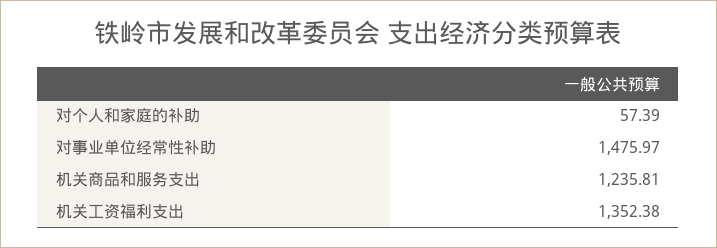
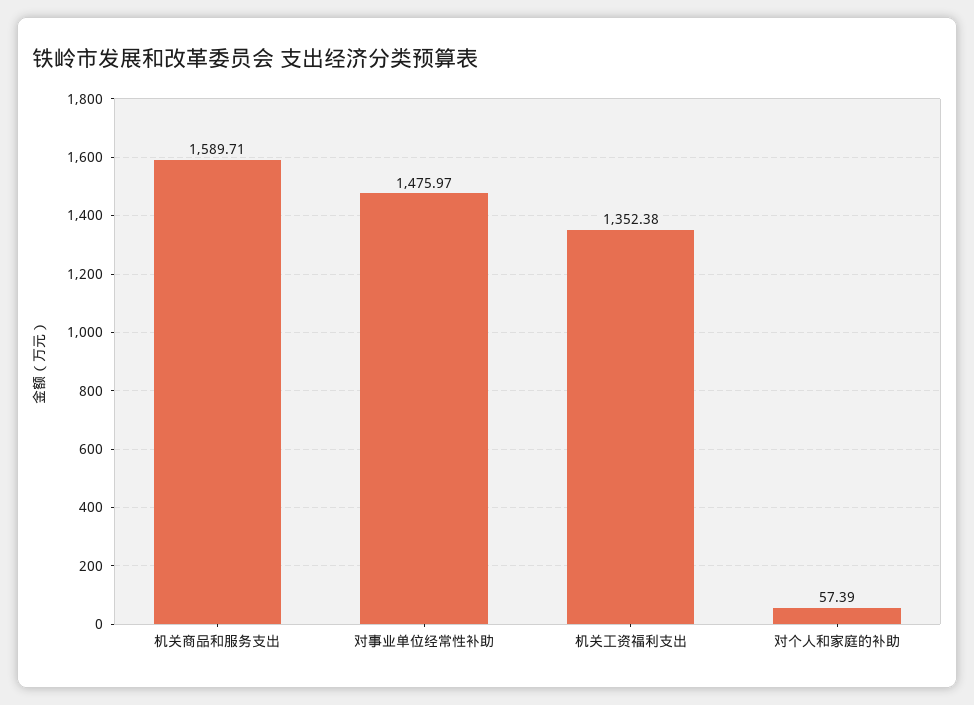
机关商品和服务支出: 1235.81 -> 1589.71

